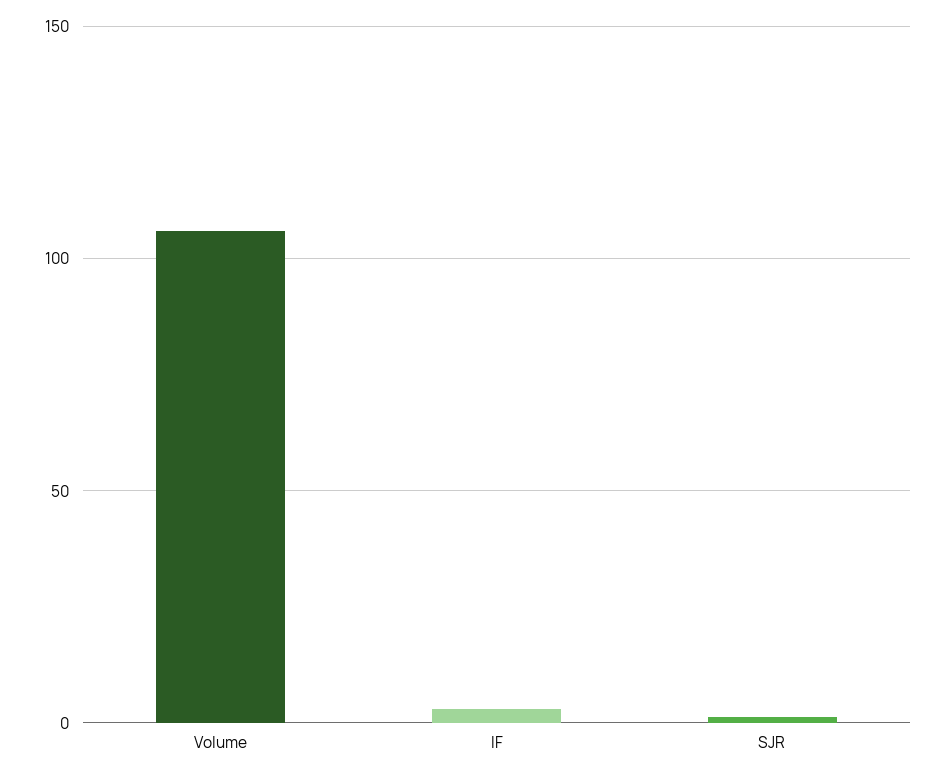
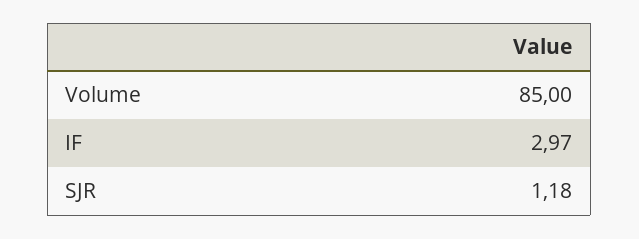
Volume: 105 -> 85

